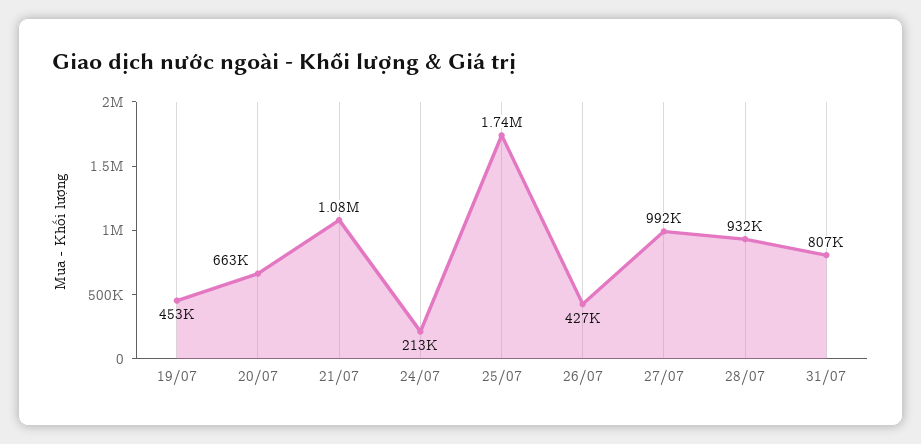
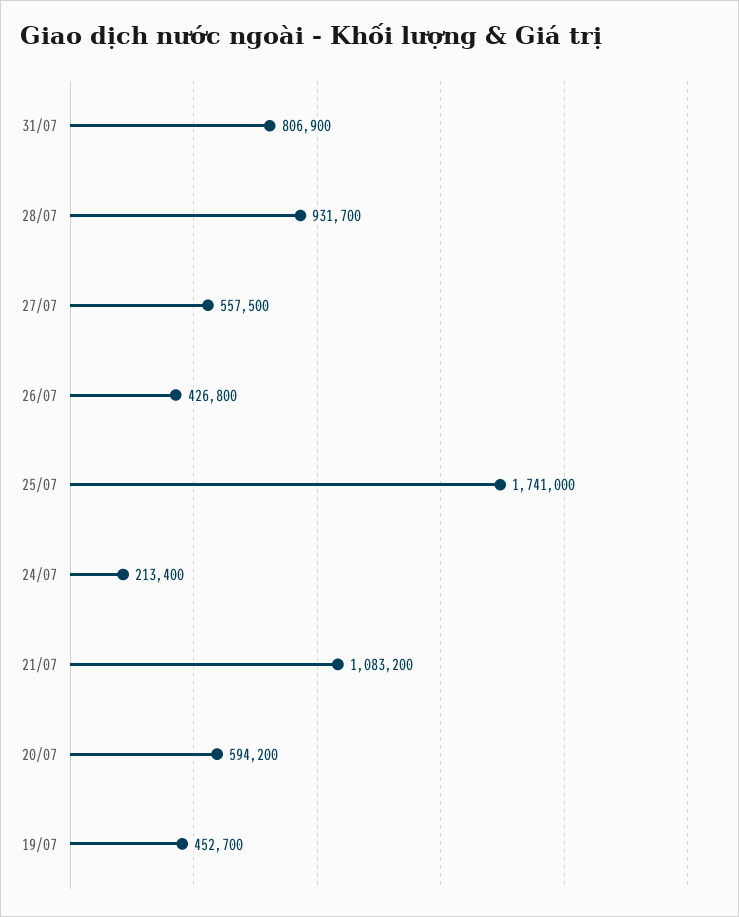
20/07: 663000 -> 594200
27/07: 992000 -> 557500

